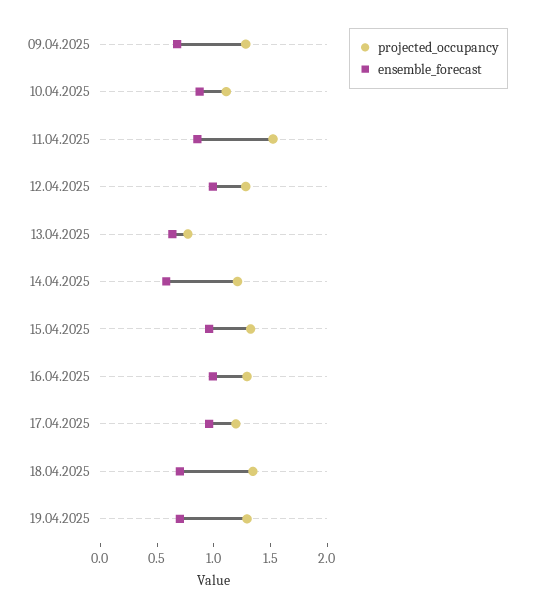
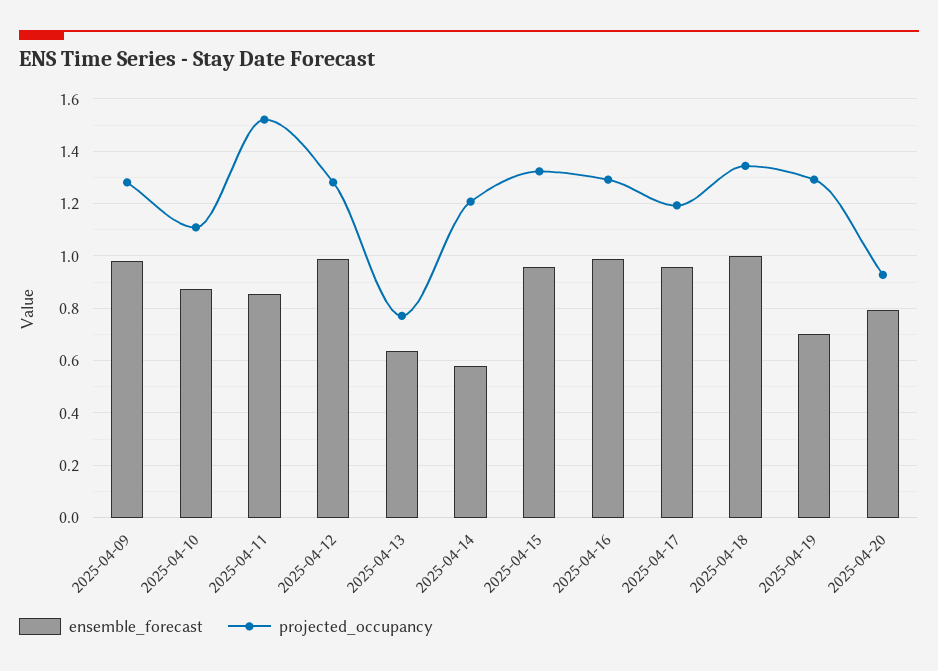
ensemble_forecast, 09.04.2025: 0.7 -> 0.975
ensemble_forecast, 18.04.2025: 0.7 -> 1
ensemble_forecast, 2025-04-20: none -> 0.8
projected_occupancy, 2025-04-20: none -> 0.925

